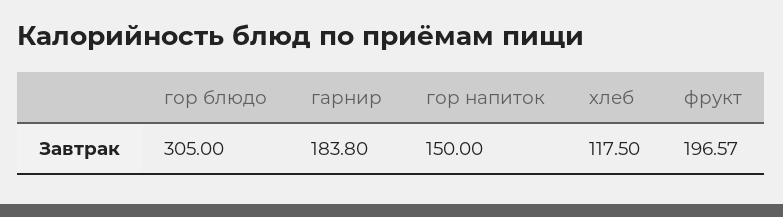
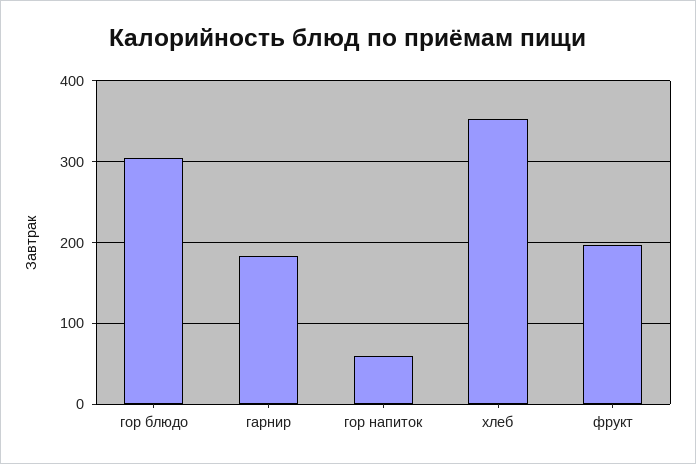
гор напиток: 150 -> 60
хлеб: 117.5 -> 350

